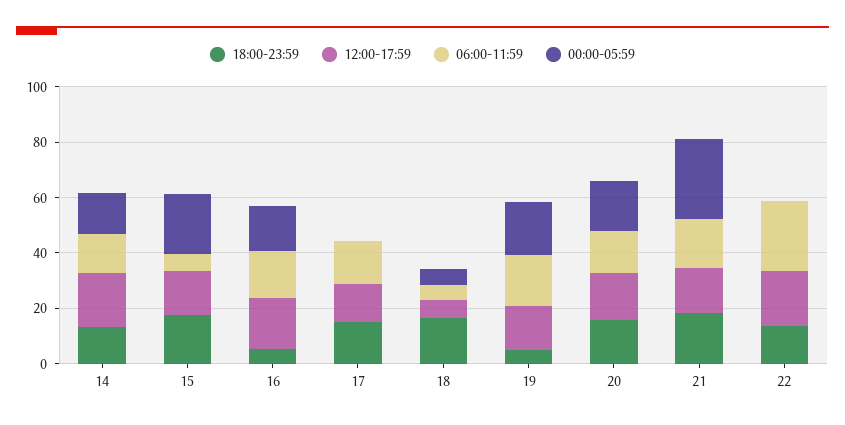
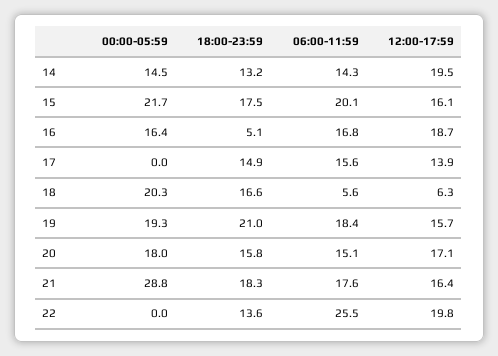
06:00-11:59, 15: 5 -> 20.1
00:00-05:59, 18: 5 -> 20.3
18:00-23:59, 19: 5 -> 21

